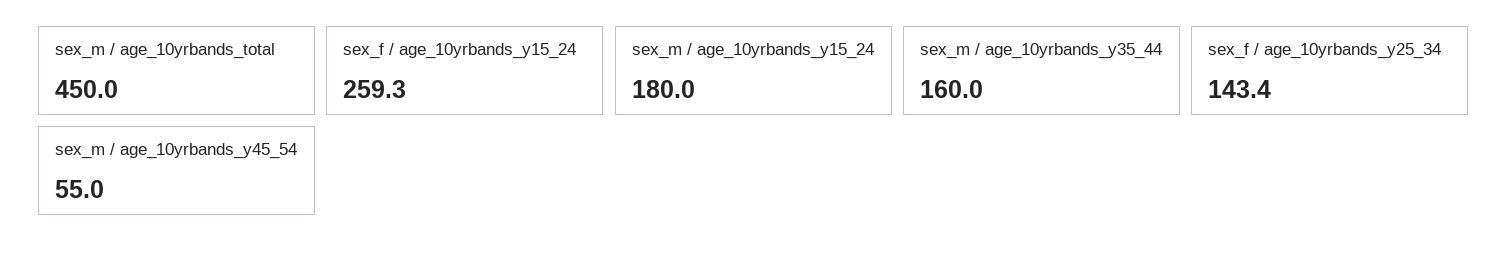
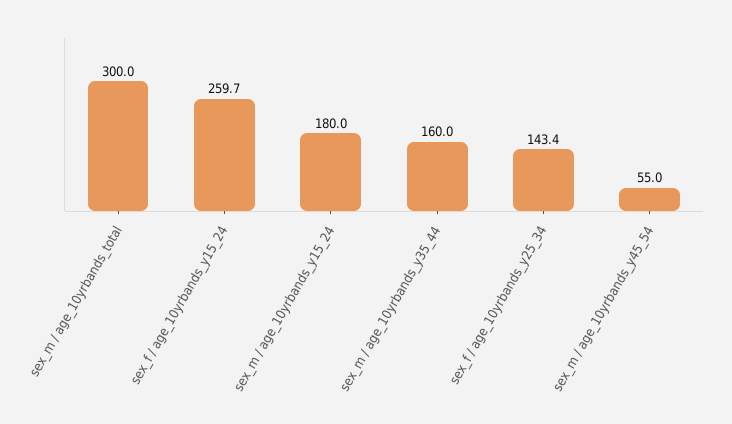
sex_m / age_10yrbands_total: 450 -> 300
sex_f / age_10yrbands_y15_24: 259.3 -> 259.7

